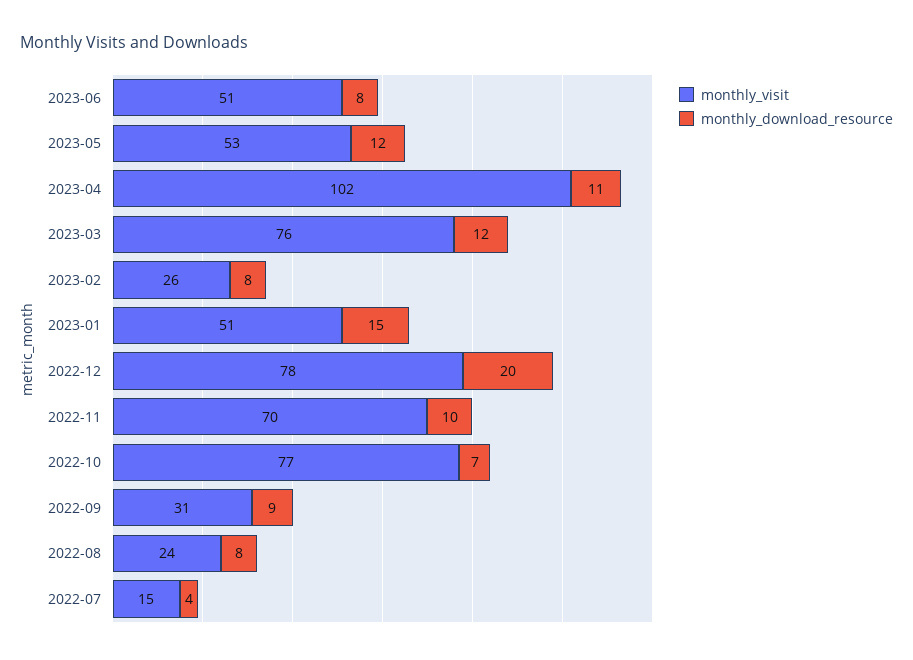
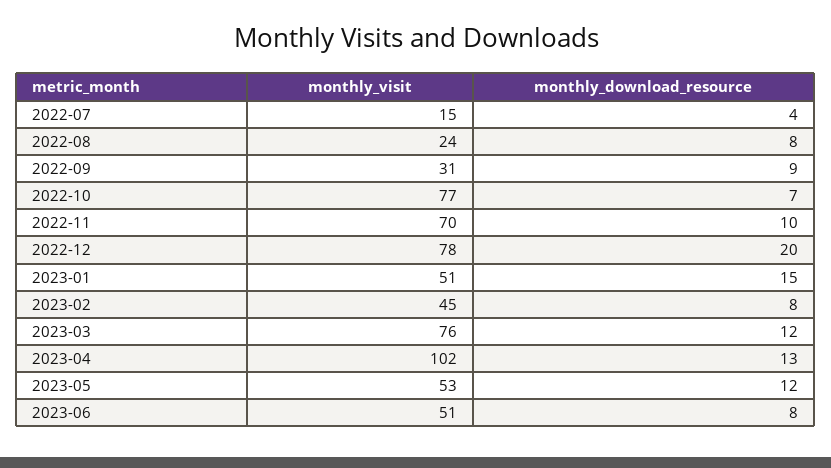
monthly_download_resource, 2023-04: 11 -> 13
monthly_visit, 2023-02: 26 -> 45

